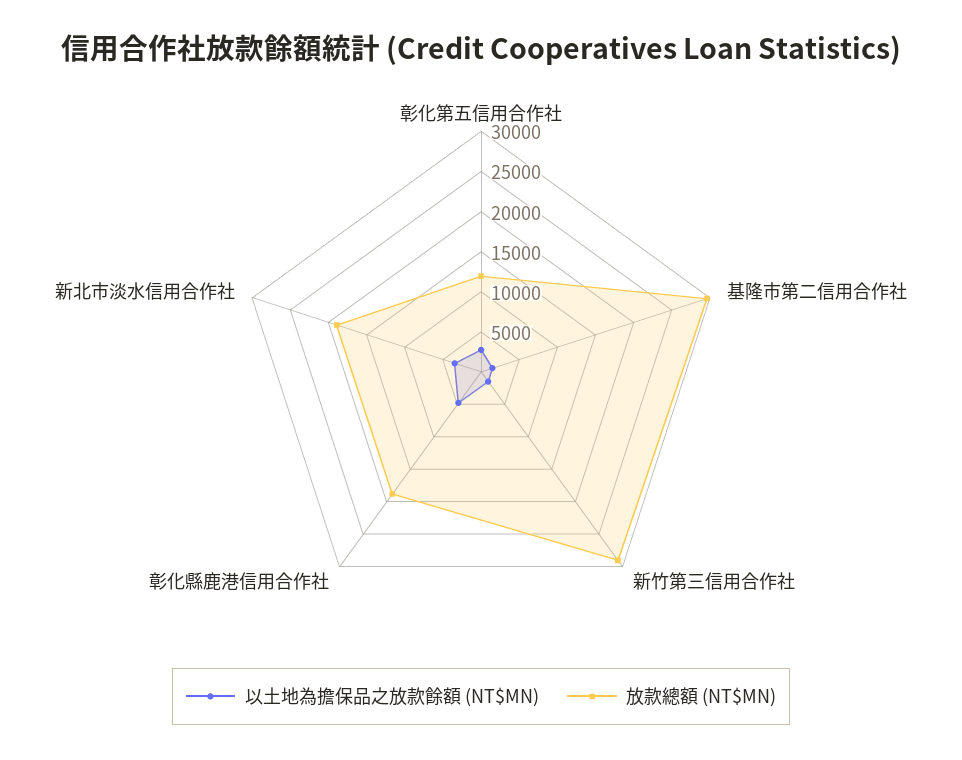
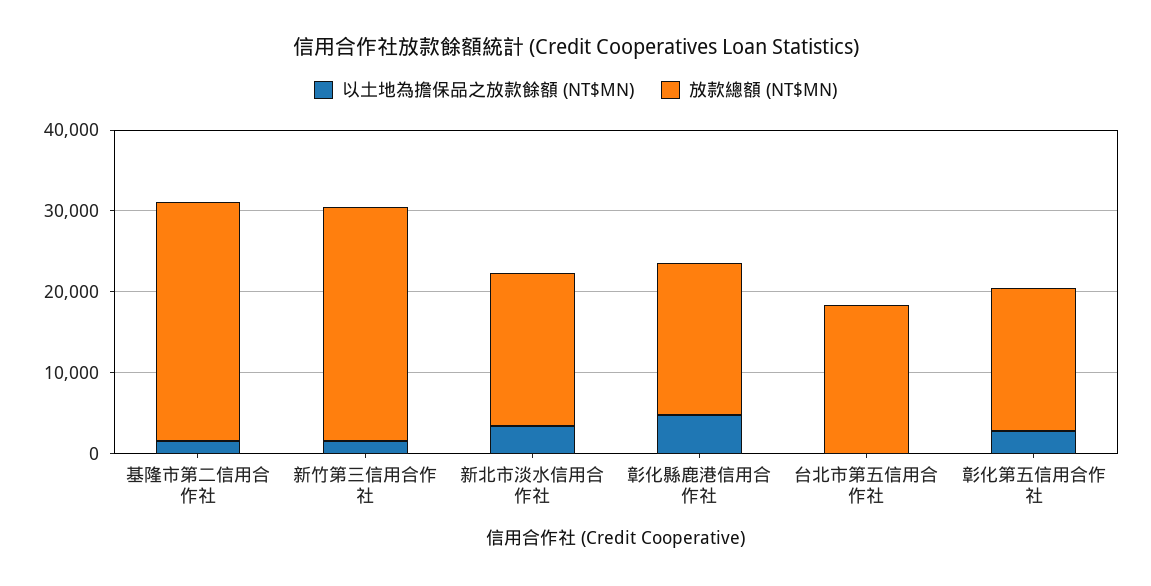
放款總額 (NT$MN), 彰化第五信用合作社: 12000 -> 18000
以土地為擔保品之放款餘額 (NT$MN), 台北市第五信用合作社: none -> 0
放款總額 (NT$MN), 台北市第五信用合作社: none -> 18000

